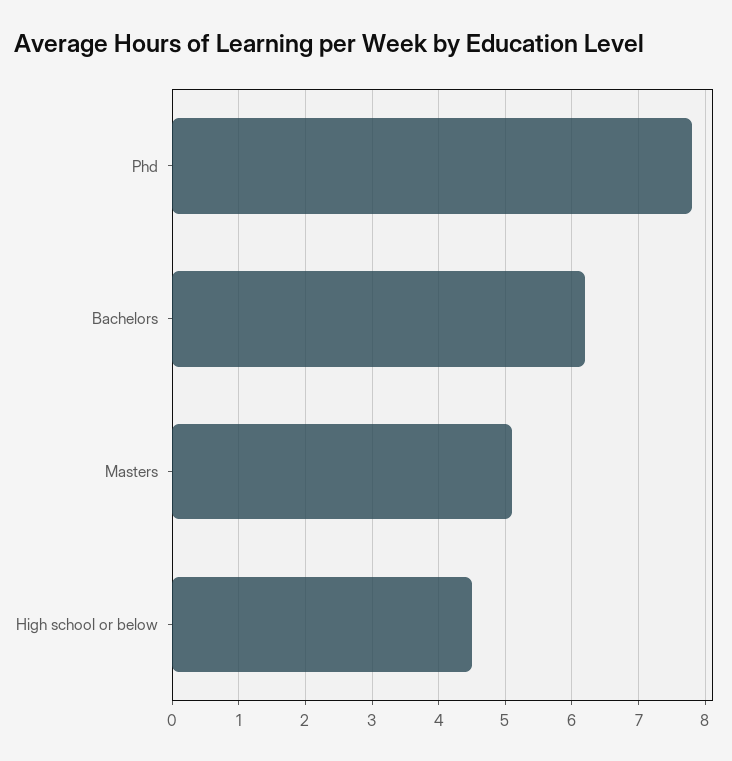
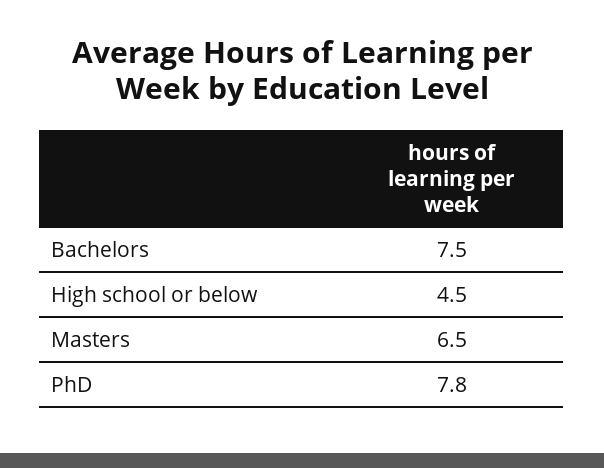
Bachelors: 6.2 -> 7.5
Masters: 5.1 -> 6.5

